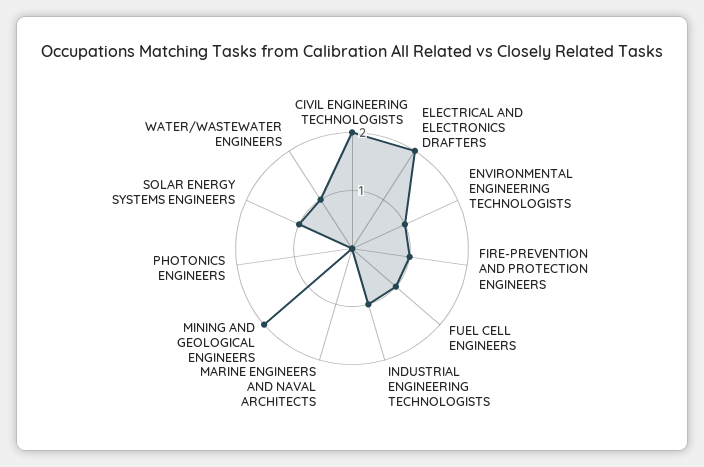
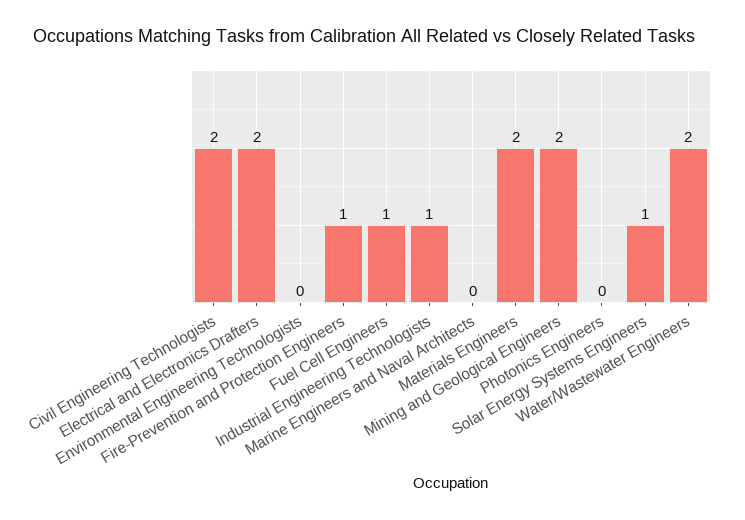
ENVIRONMENTAL ENGINEERING TECHNOLOGISTS: 1 -> 0
WATER/WASTEWATER ENGINEERS: 1 -> 2
Materials Engineers: none -> 2

